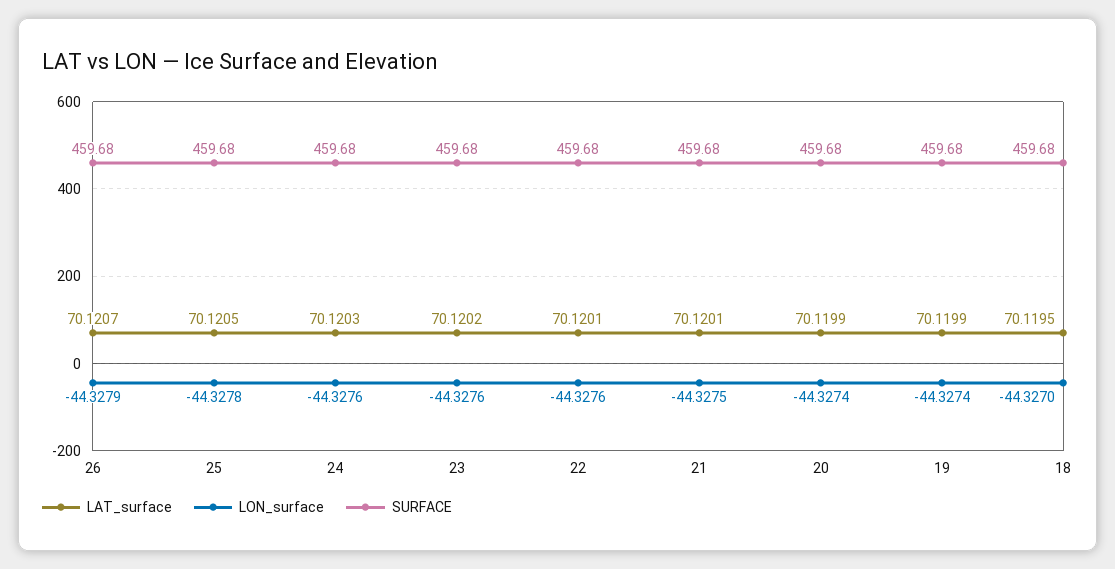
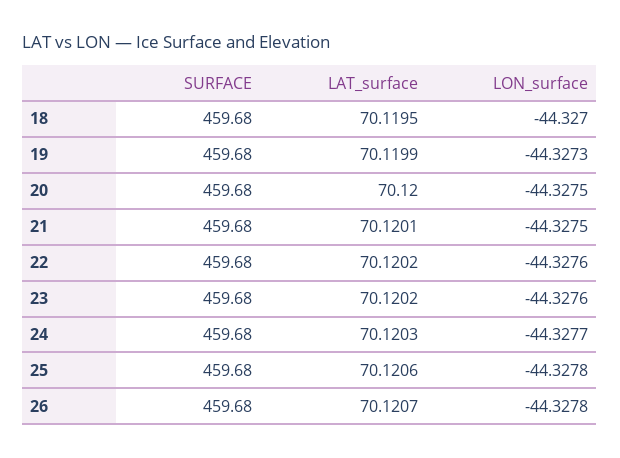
LON_surface, 26: -44.3279 -> -44.3278
LAT_surface, 25: 70.1205 -> 70.1206
LON_surface, 24: -44.3276 -> -44.3277
LAT_surface, 22: 70.1201 -> 70.1202
LAT_surface, 20: 70.1199 -> 70.12
LON_surface, 20: -44.3274 -> -44.3275
LON_surface, 19: -44.3274 -> -44.3273

